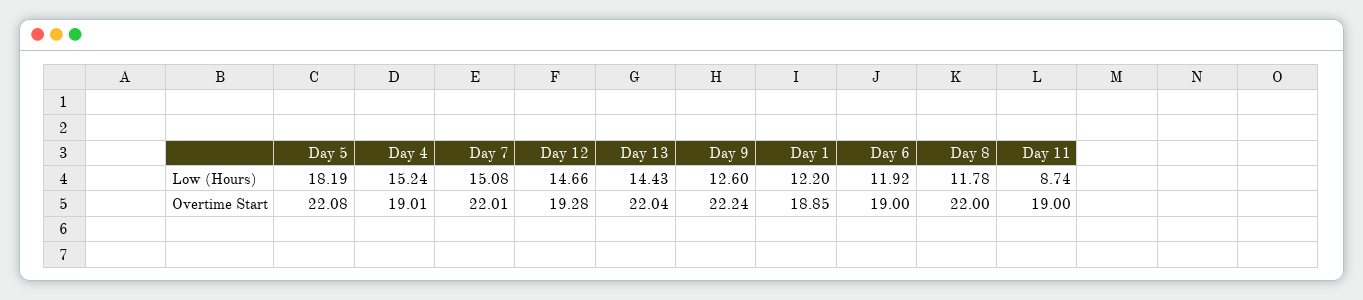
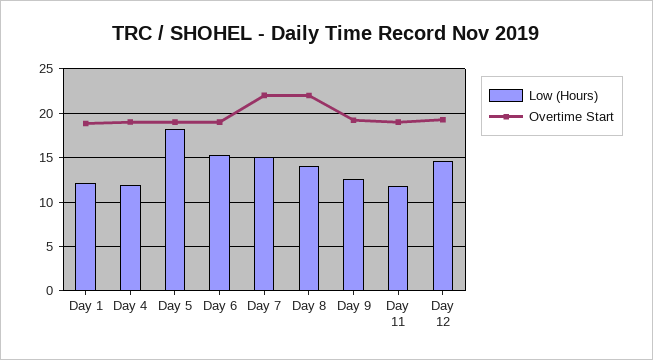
Low (Hours), Day 4: 15.24 -> 12
Low (Hours), Day 13: 14.43 -> none
Low (Hours), Day 6: 11.92 -> 15
Low (Hours), Day 8: 11.78 -> 14
Low (Hours), Day 11: 8.74 -> 12
Overtime Start, Day 5: 22.08 -> 19
Overtime Start, Day 13: 22.04 -> none
Overtime Start, Day 9: 22.24 -> 19

